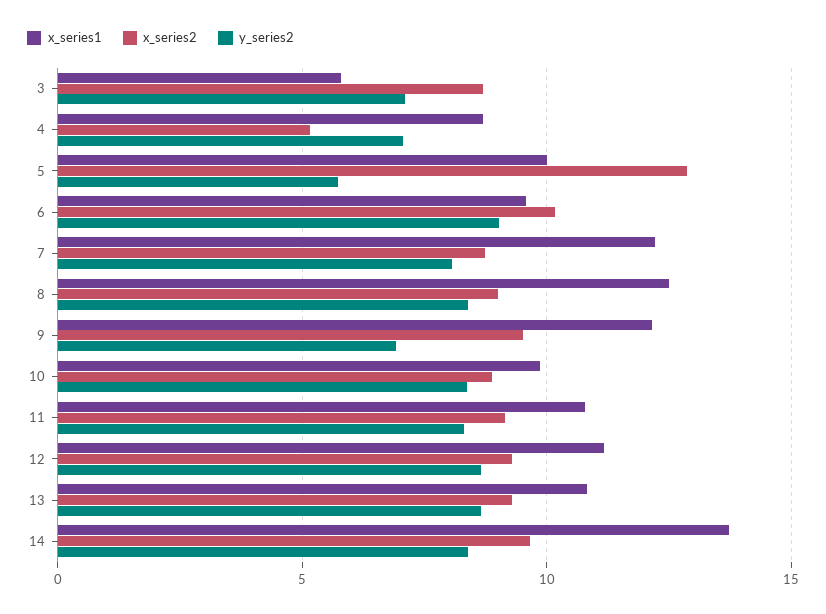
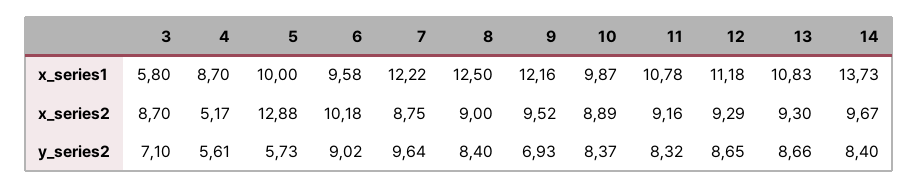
y_series2, 4: 7 -> 5.61
y_series2, 7: 8 -> 9.64

